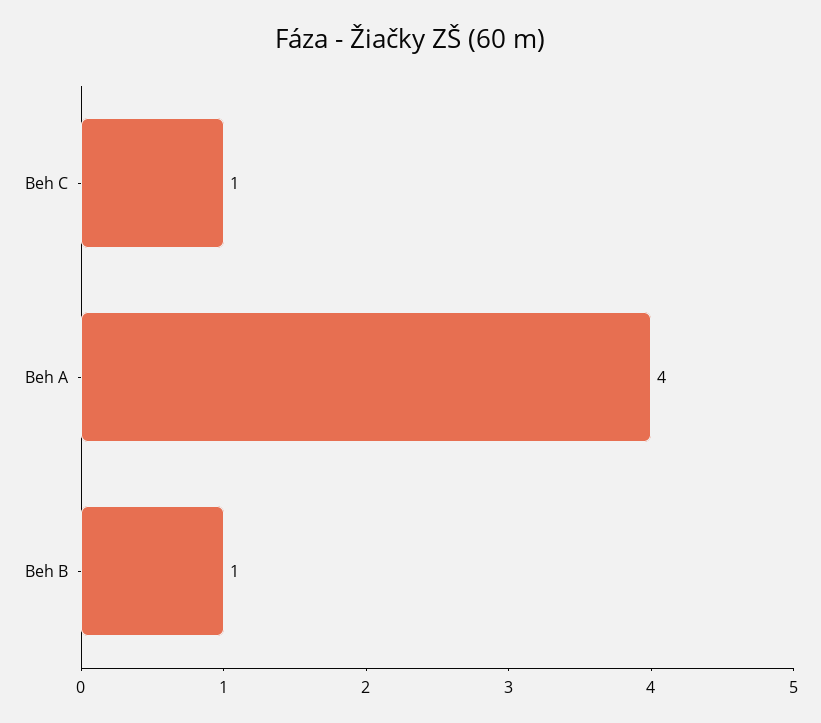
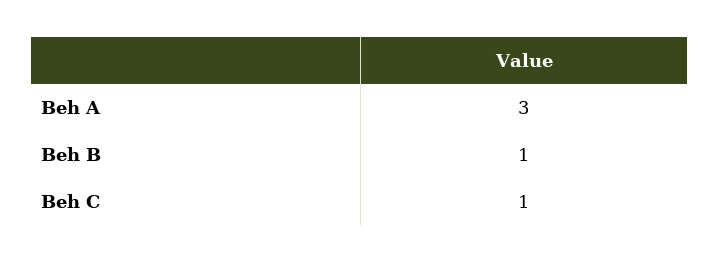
Beh A: 4 -> 3

